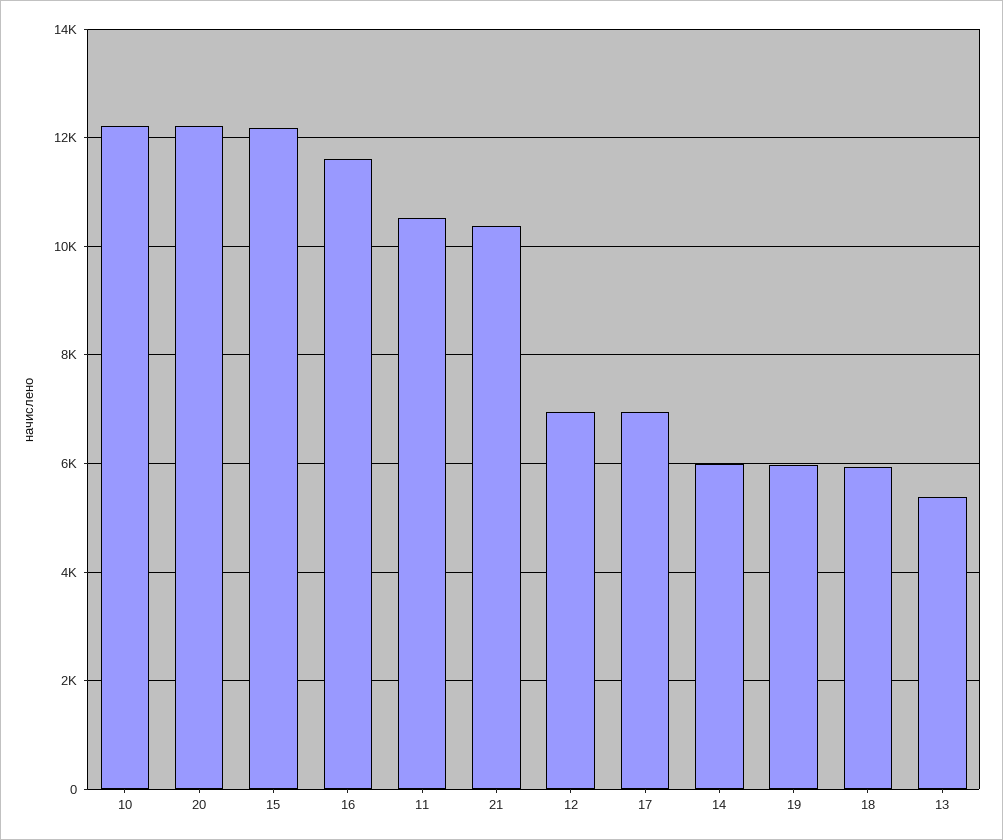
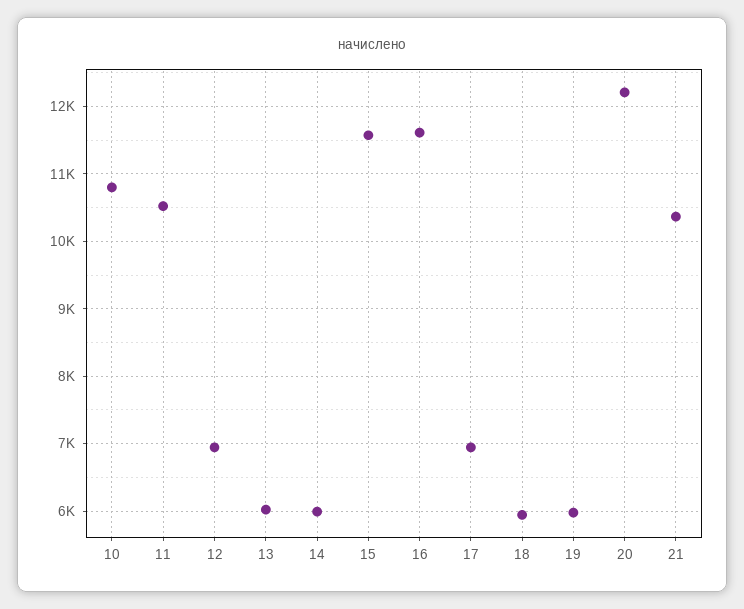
10: 12200 -> 10800
15: 12200 -> 11600
13: 5400 -> 6000

